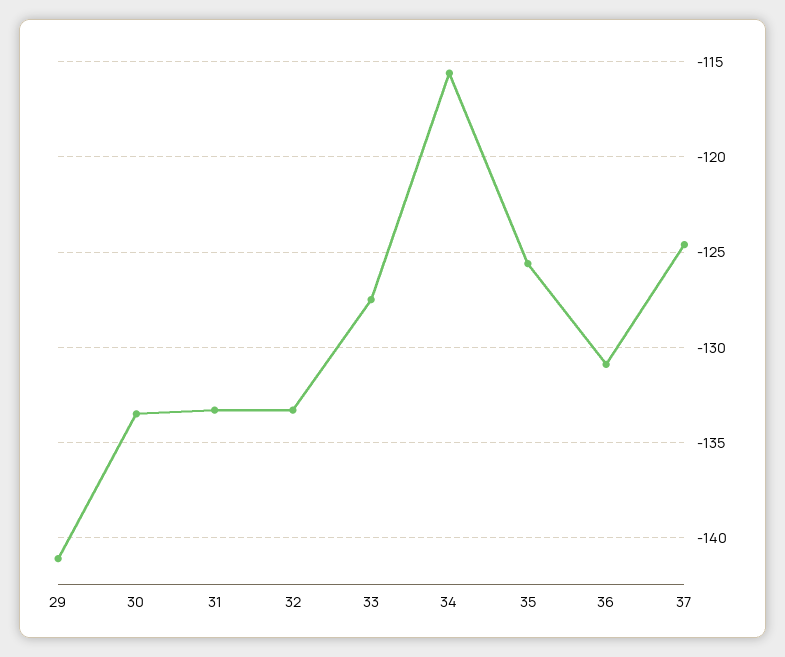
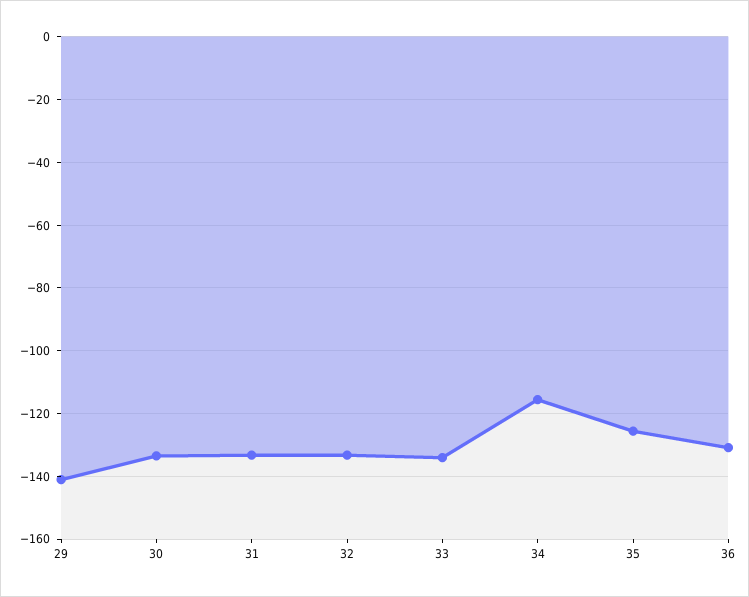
33: -127.5 -> -134
37: -124.5 -> none

